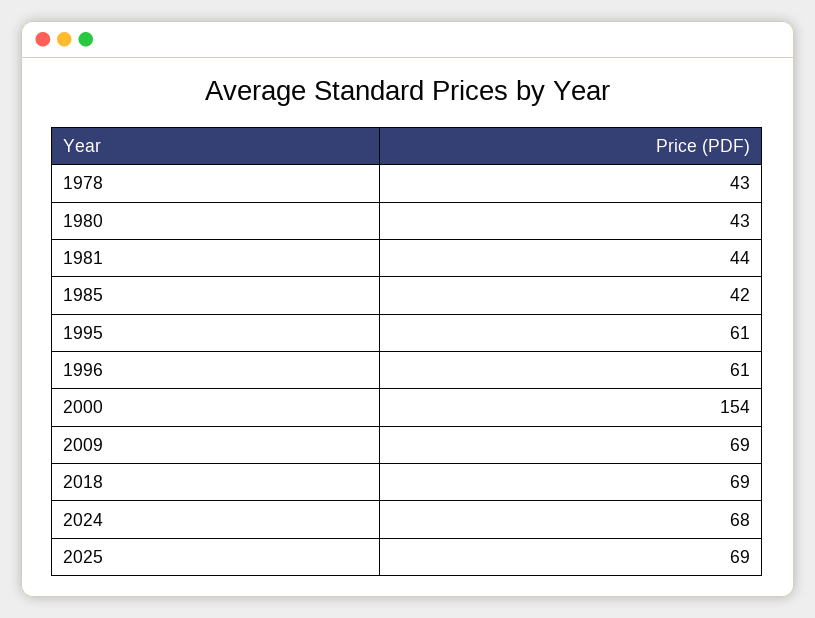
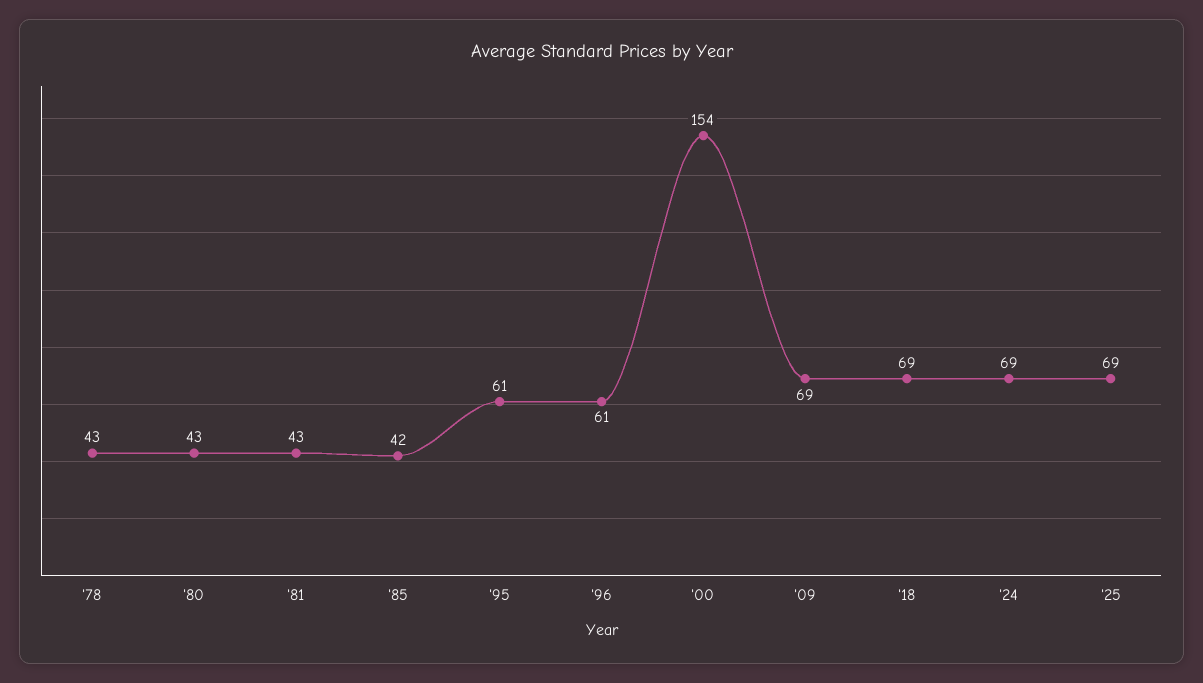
1981: 44 -> 43
2024: 68 -> 69

